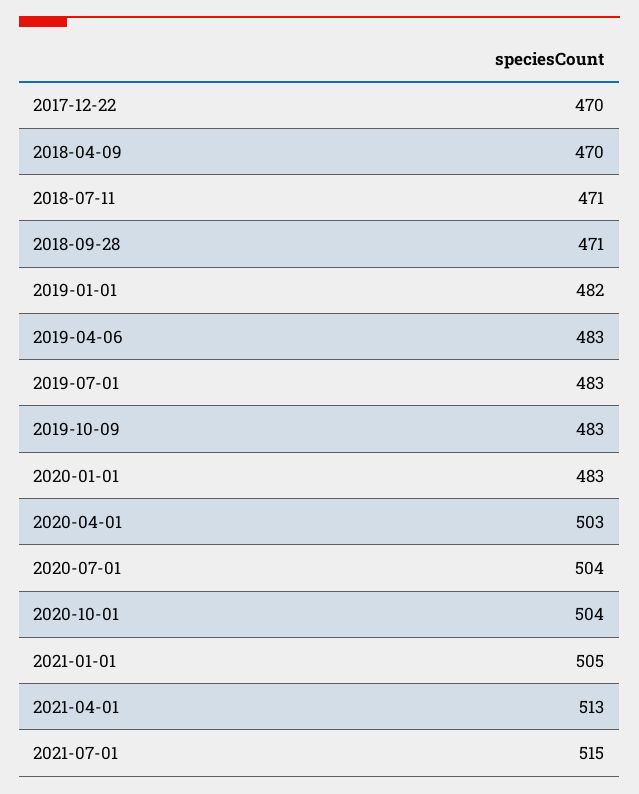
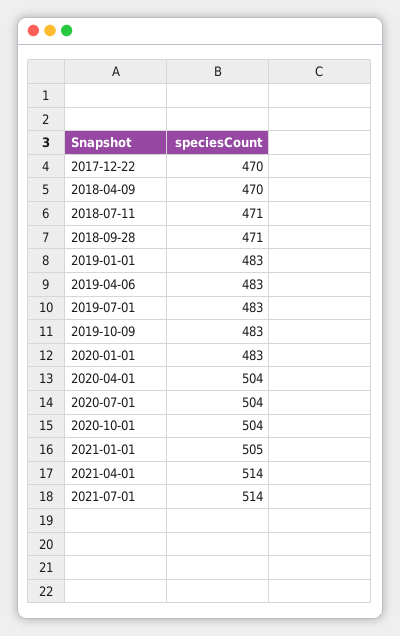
2019-01-01: 482 -> 483
2020-04-01: 503 -> 504
2021-04-01: 513 -> 514
2021-07-01: 515 -> 514

